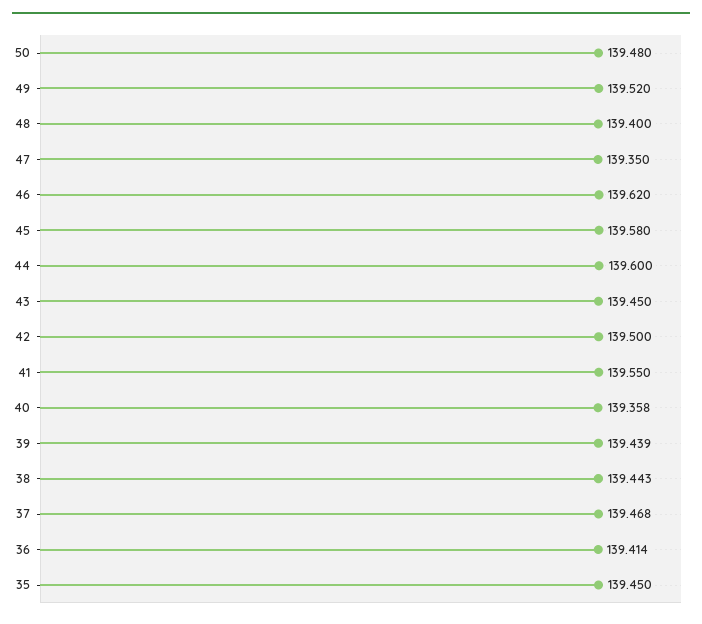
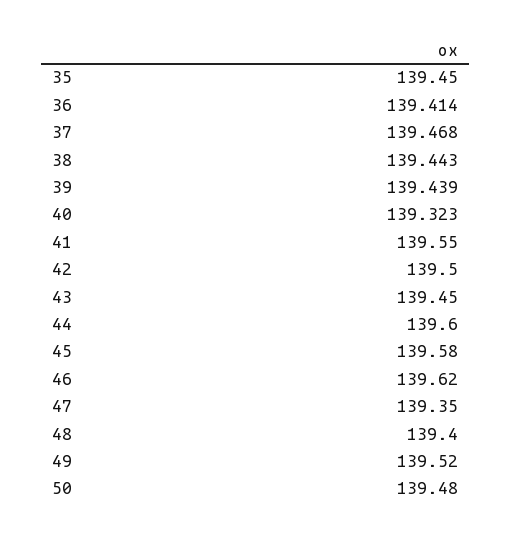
40: 139.358 -> 139.323

